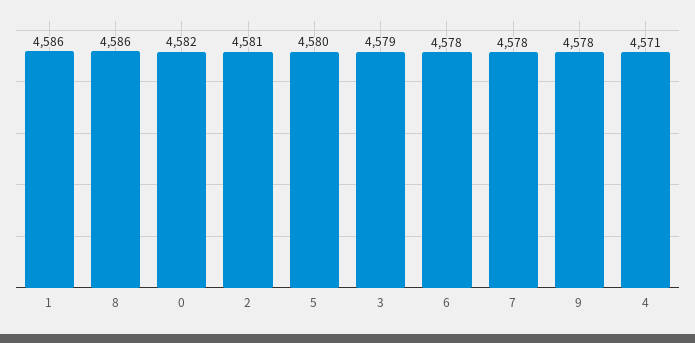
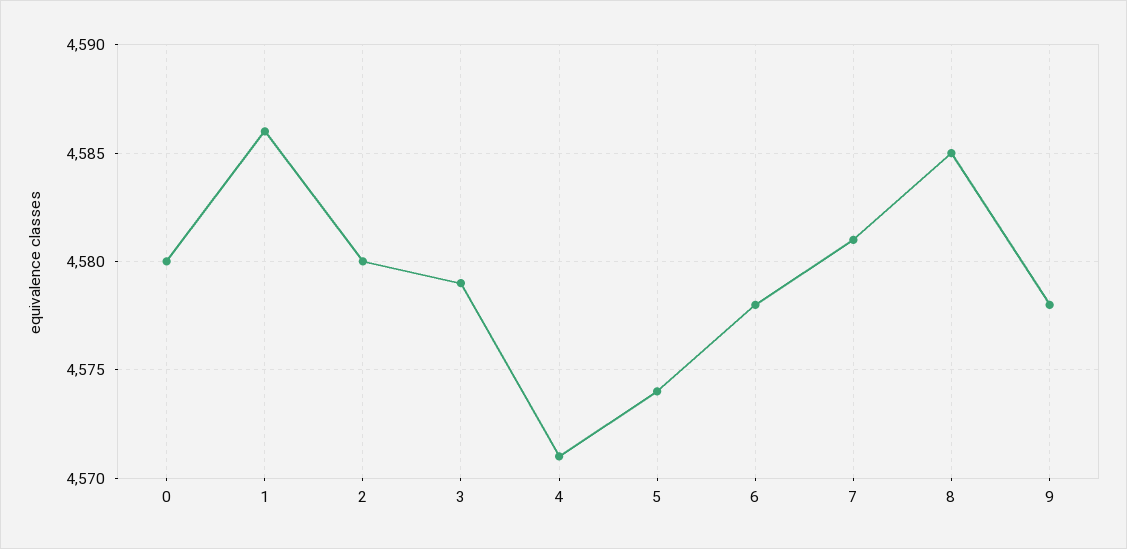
8: 4586 -> 4585
0: 4582 -> 4580
2: 4581 -> 4580
5: 4580 -> 4574
7: 4578 -> 4581

